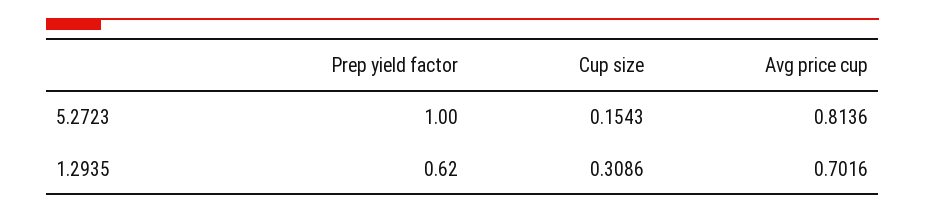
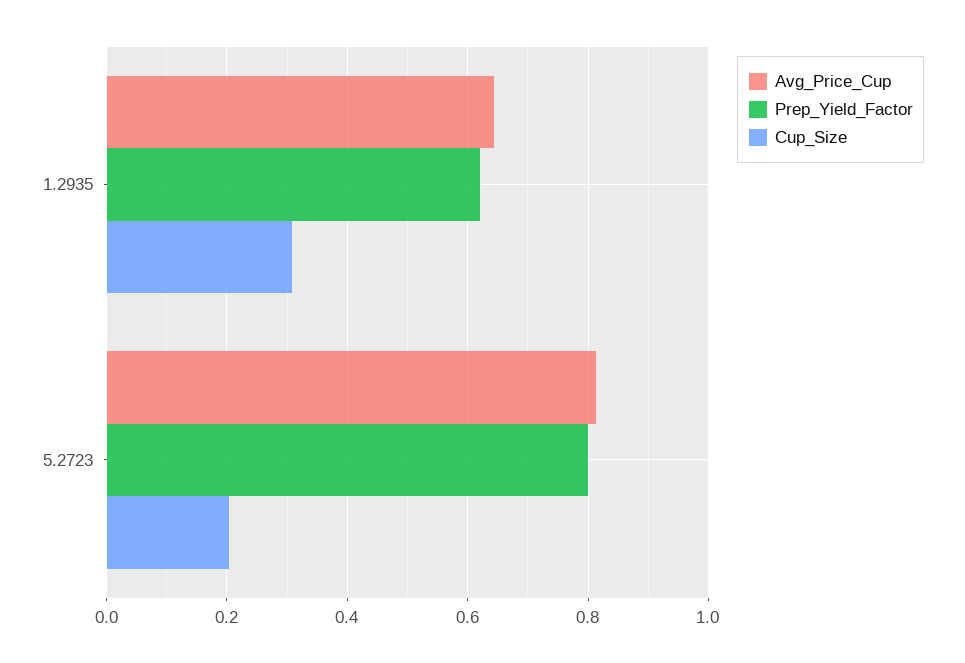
Prep yield factor, 5.2723: 1 -> 0.8
Cup size, 5.2723: 0.1543 -> 0.2
Avg price cup, 1.2935: 0.7016 -> 0.64

